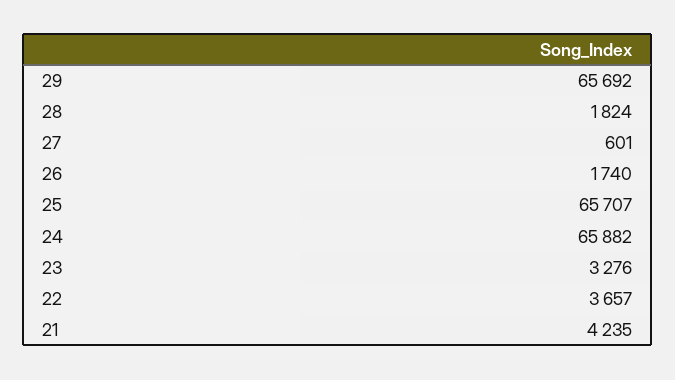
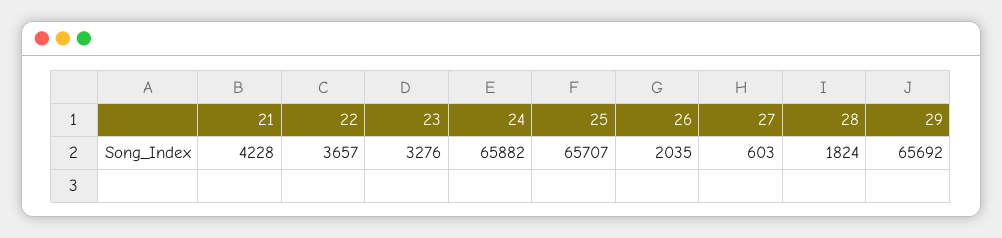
27: 601 -> 603
26: 1740 -> 2035
21: 4235 -> 4228

